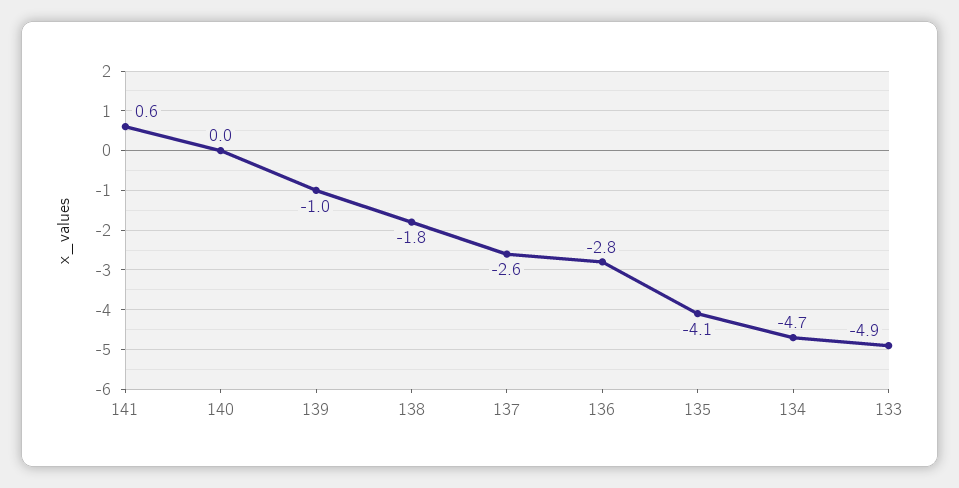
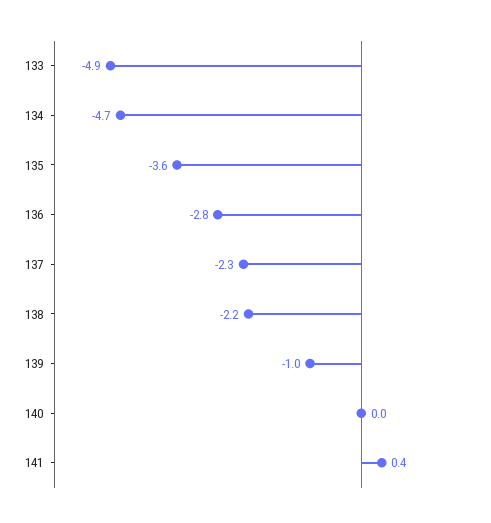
141: 0.6 -> 0.4
138: -1.8 -> -2.2
137: -2.6 -> -2.3
135: -4.1 -> -3.6

